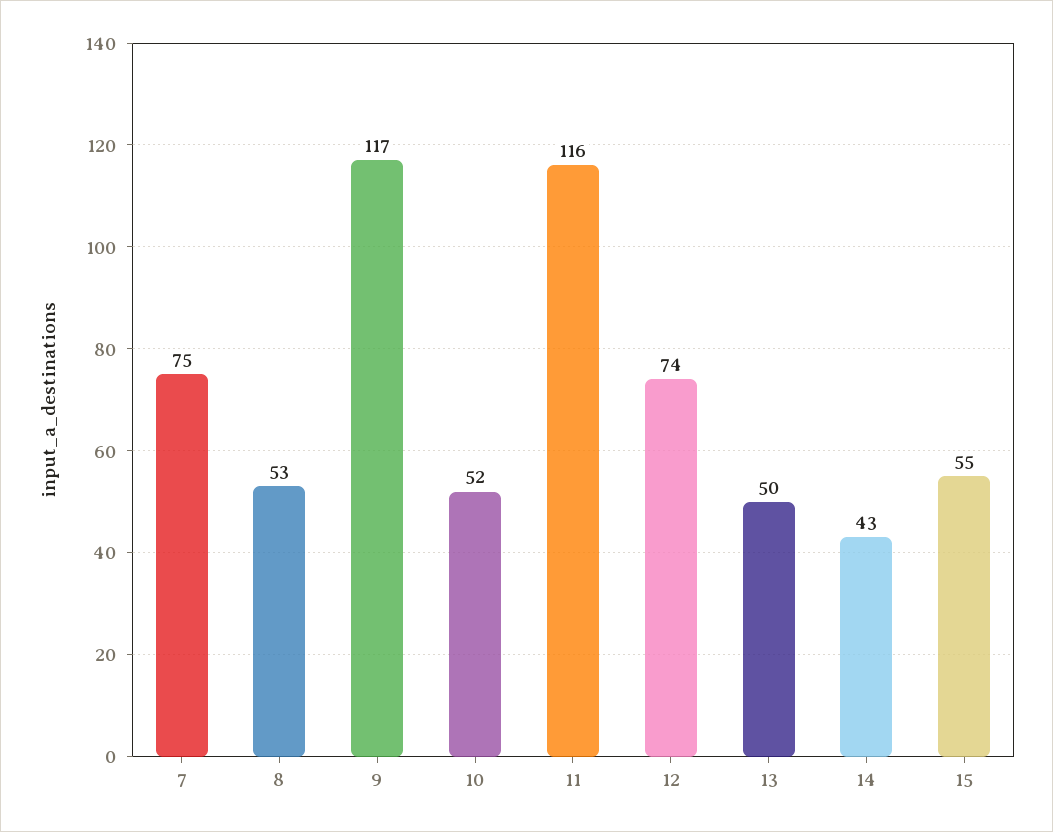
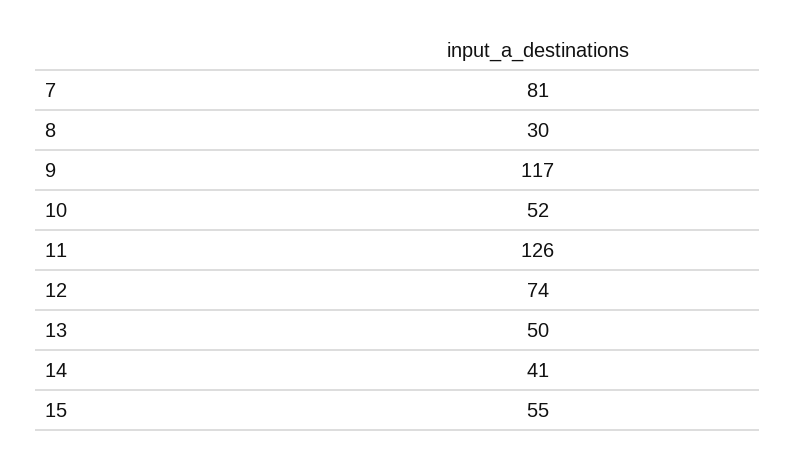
7: 75 -> 81
8: 53 -> 30
11: 116 -> 126
14: 43 -> 41

